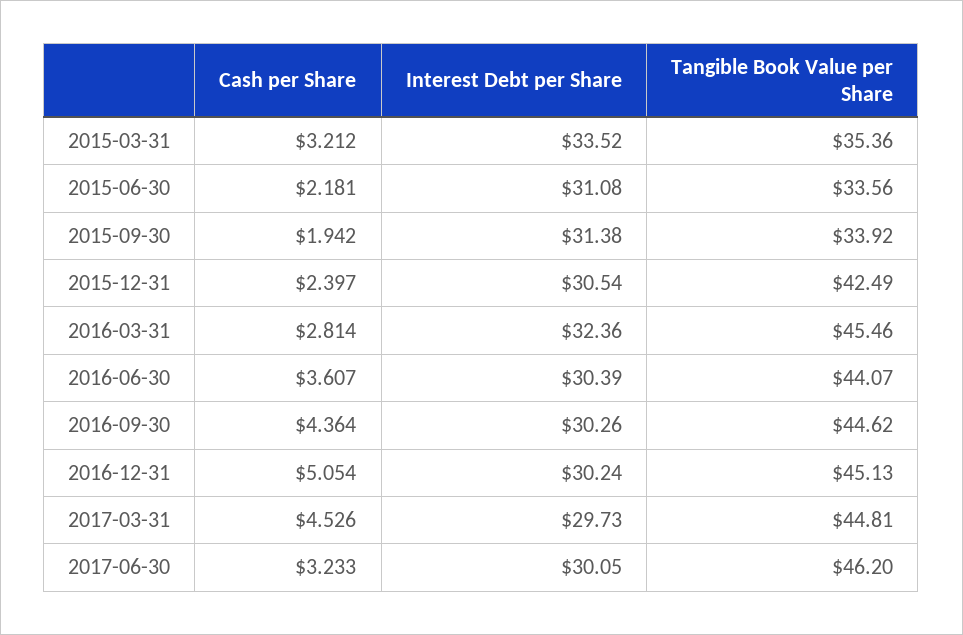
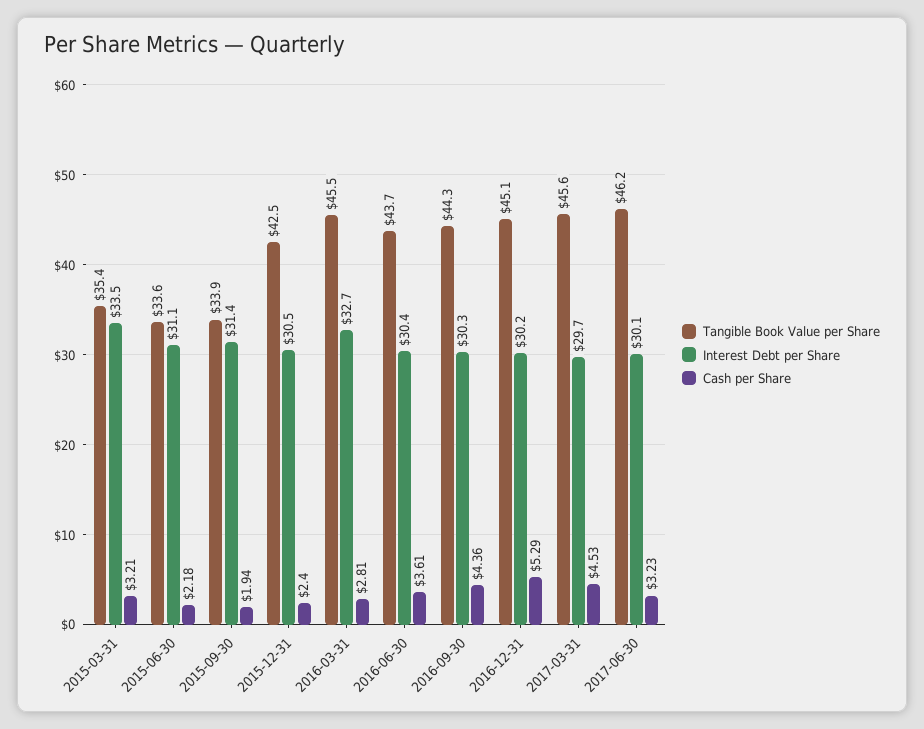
Interest Debt per Share, 2016-03-31: 32.36 -> 32.7
Tangible Book Value per Share, 2016-06-30: 44.07 -> 43.7
Tangible Book Value per Share, 2016-09-30: 44.62 -> 44.3
Cash per Share, 2016-12-31: 5.054 -> 5.29
Tangible Book Value per Share, 2017-03-31: 44.81 -> 45.6

